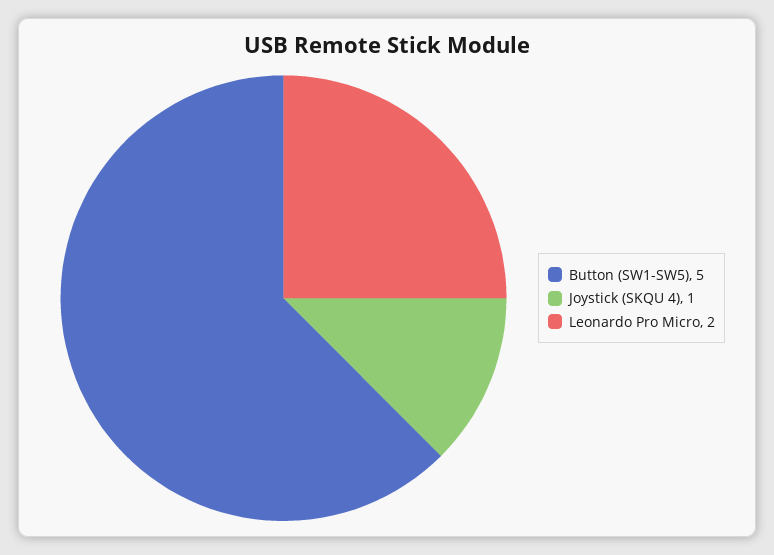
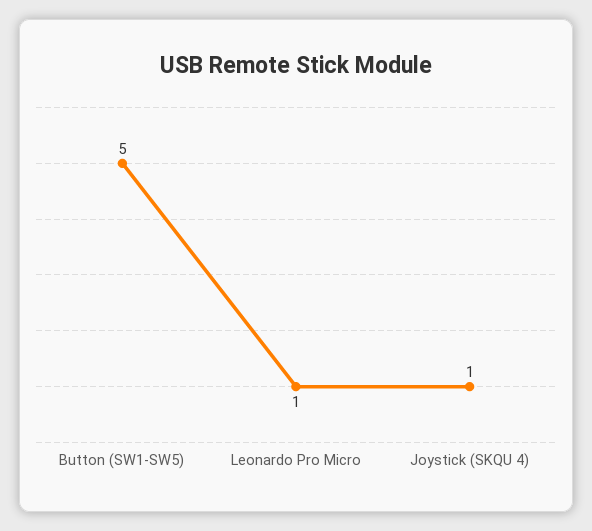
Leonardo Pro Micro: 2 -> 1

